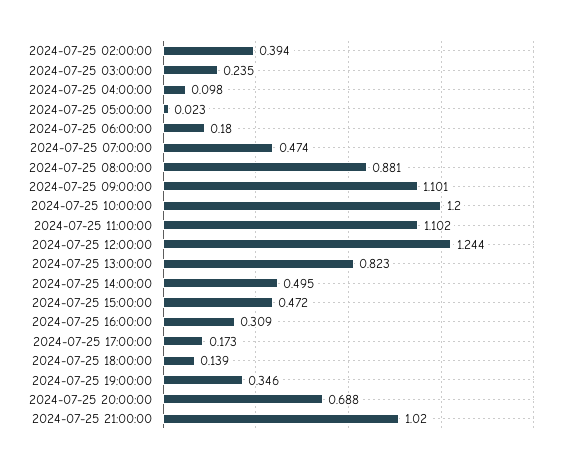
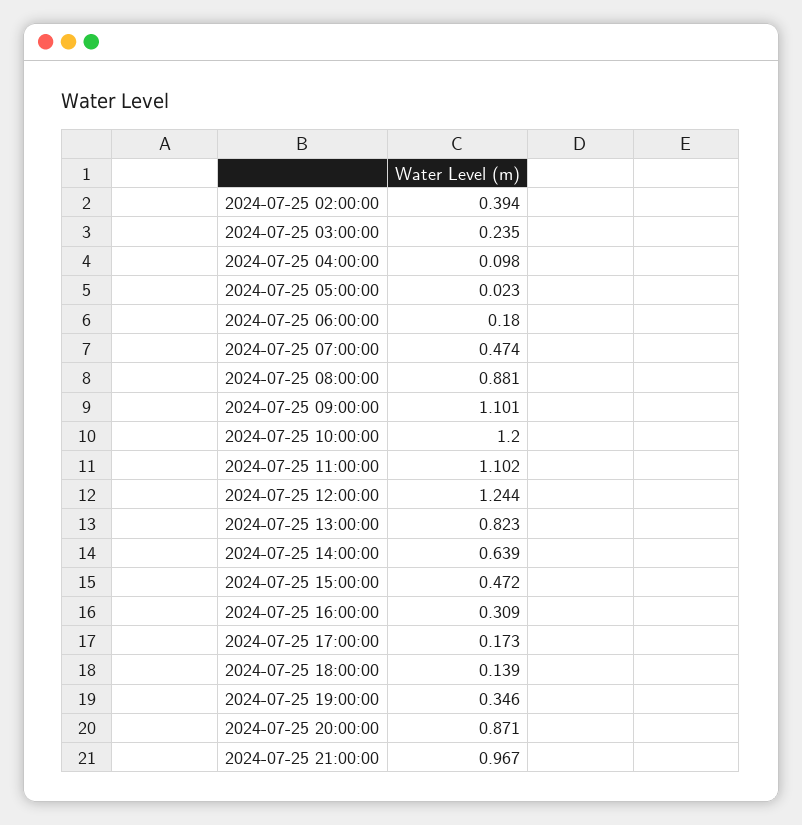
2024-07-25 14:00:00: 0.495 -> 0.639
2024-07-25 20:00:00: 0.688 -> 0.871
2024-07-25 21:00:00: 1.02 -> 0.967

